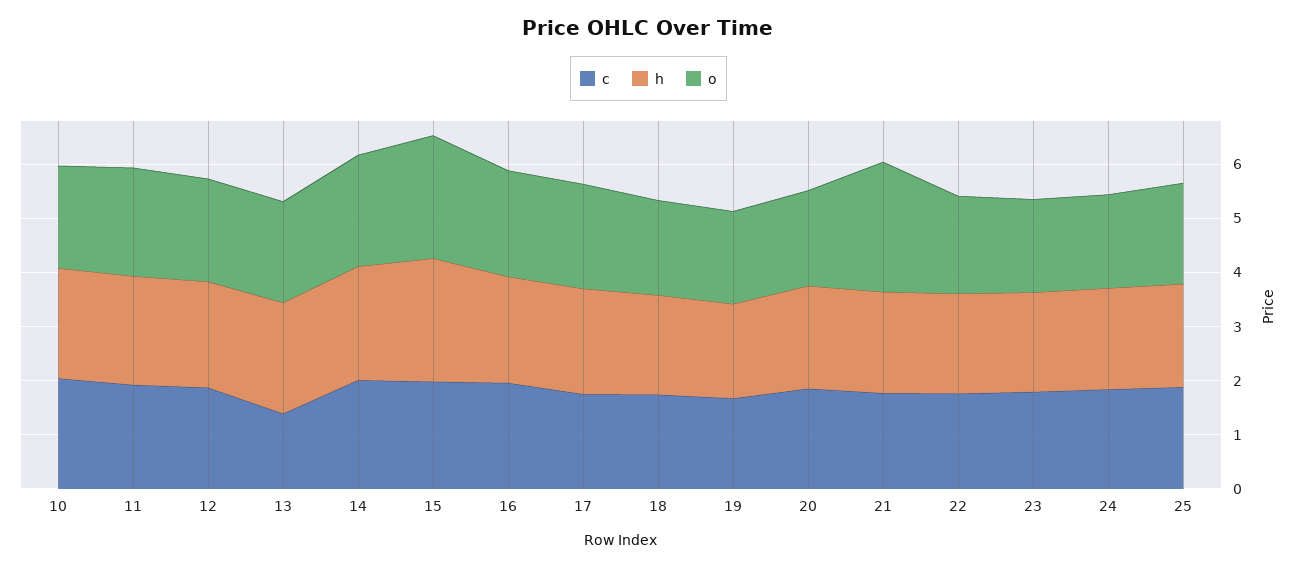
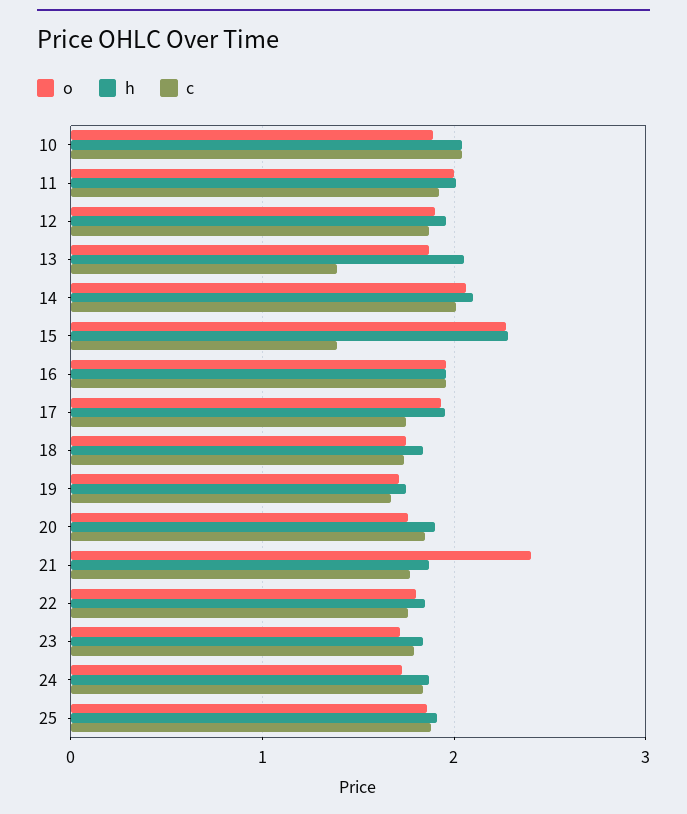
c, 15: 2 -> 1.4

